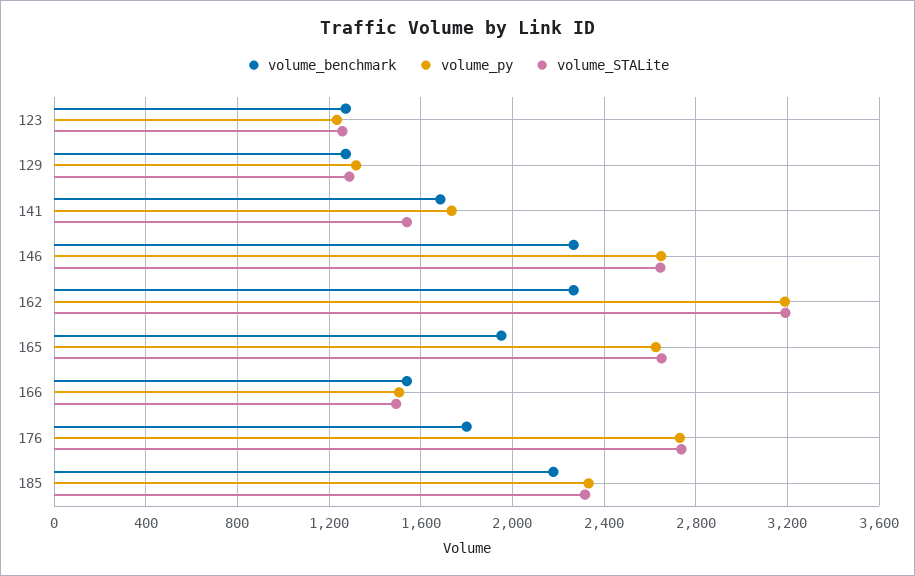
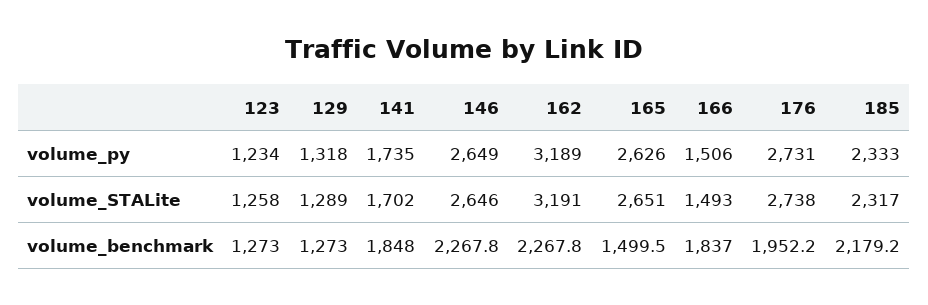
volume_benchmark, 141: 1700 -> 1848
volume_STALite, 141: 1550 -> 1702
volume_benchmark, 165: 1950 -> 1499.5
volume_benchmark, 166: 1550 -> 1837
volume_benchmark, 176: 1800 -> 1952.2

